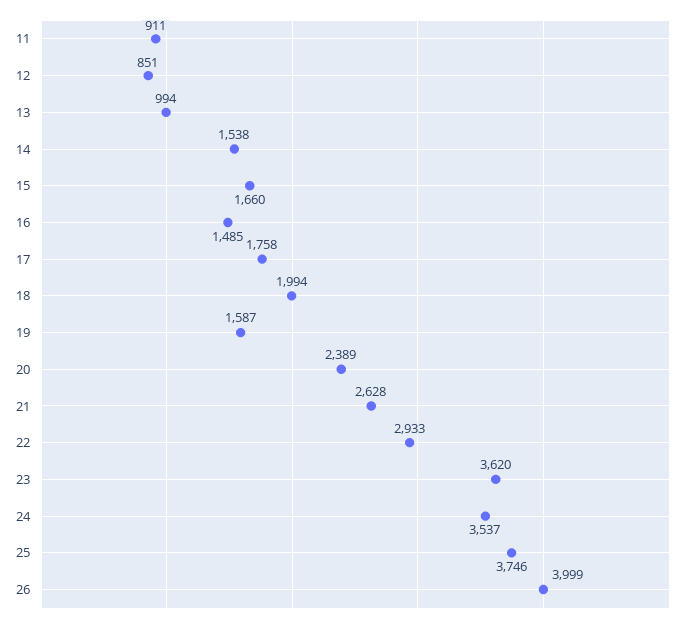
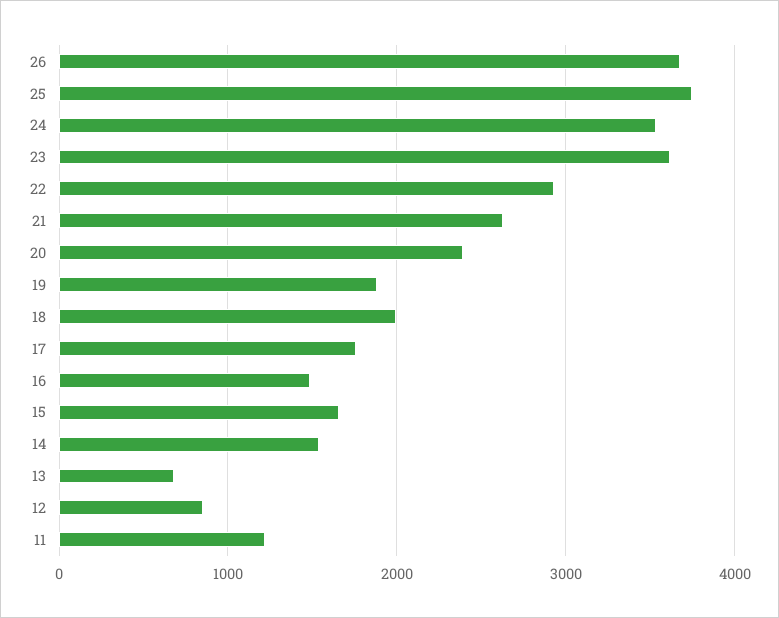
11: 911 -> 1200
13: 994 -> 700
19: 1587 -> 1900
26: 3999 -> 3700

